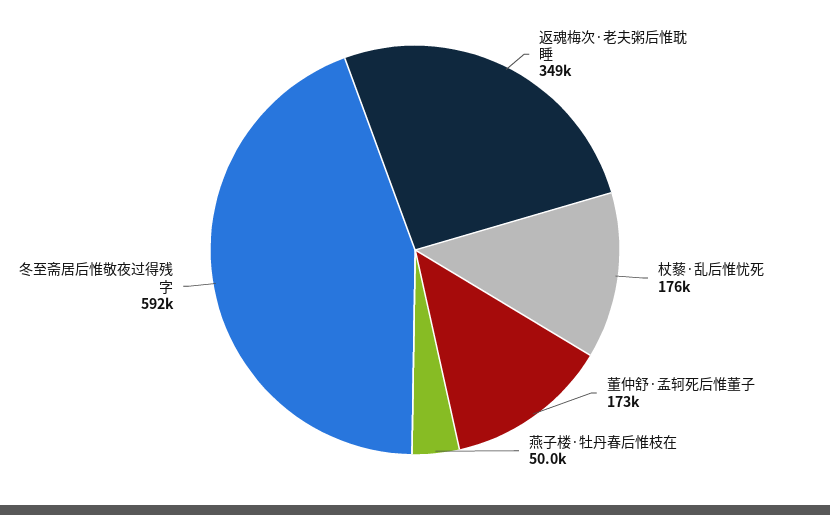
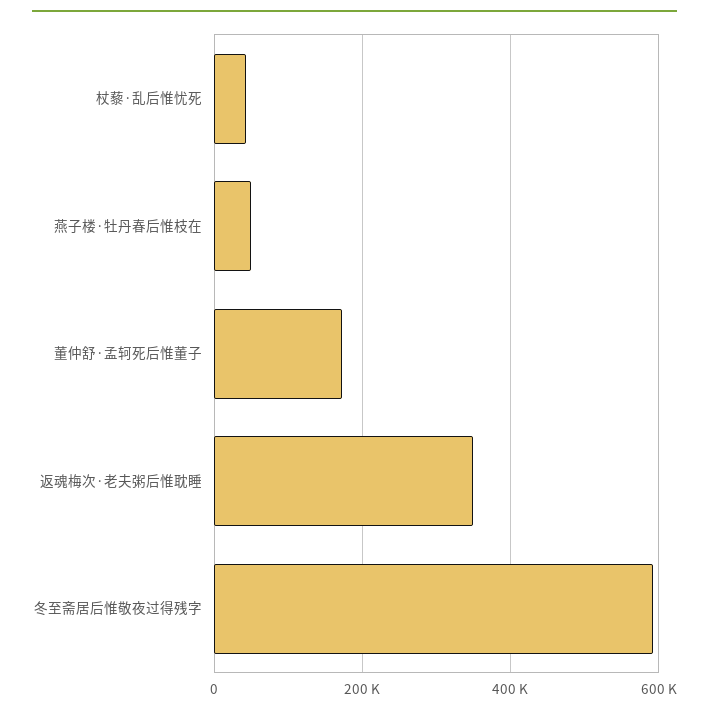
杖藜·乱后惟忧死: 176000 -> 40000

